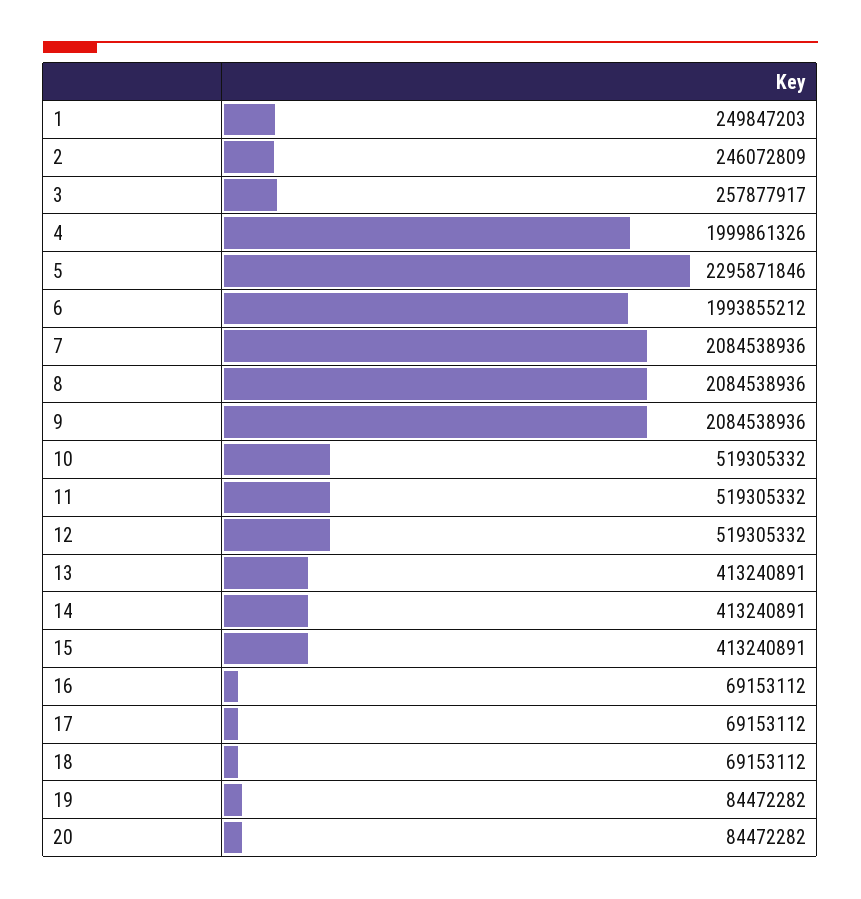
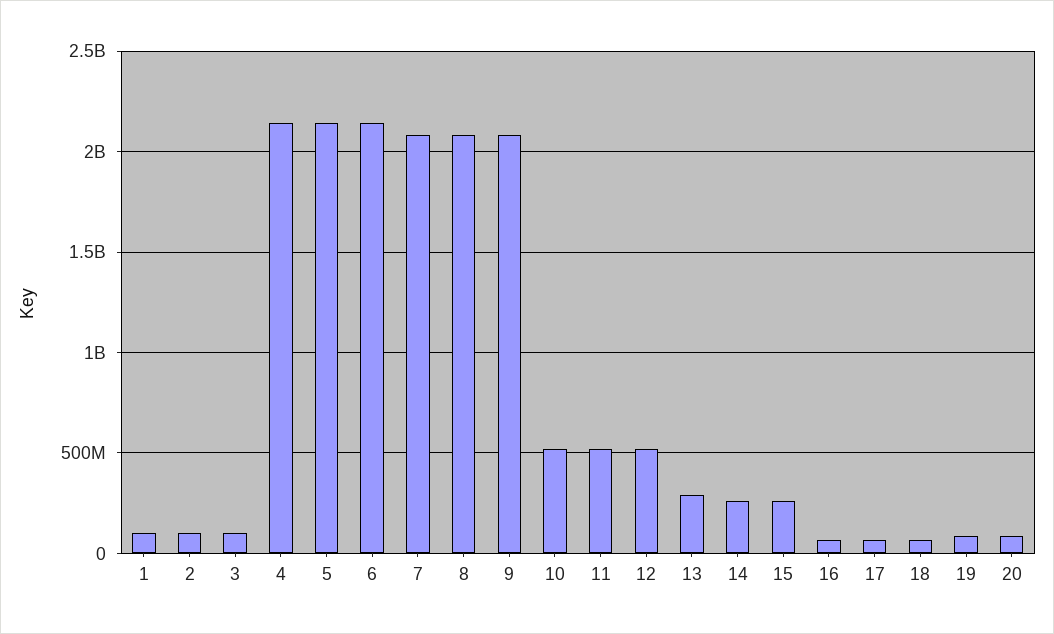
1: 249847203 -> 100000000
2: 246072809 -> 100000000
3: 257877917 -> 100000000
4: 1999861326 -> 2150000000
5: 2295871846 -> 2150000000
6: 1993855212 -> 2150000000
13: 413240891 -> 300000000
14: 413240891 -> 250000000
15: 413240891 -> 250000000

